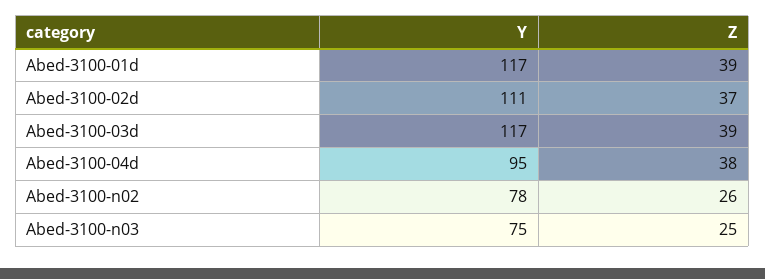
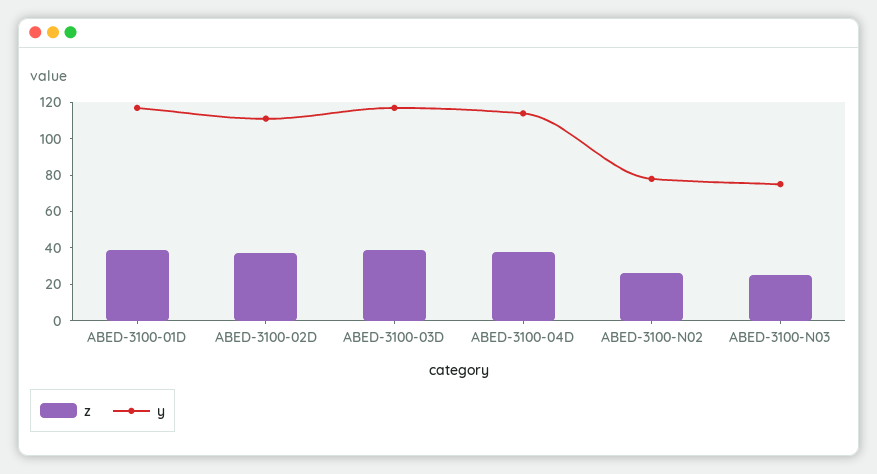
Y, Abed-3100-04d: 95 -> 115

